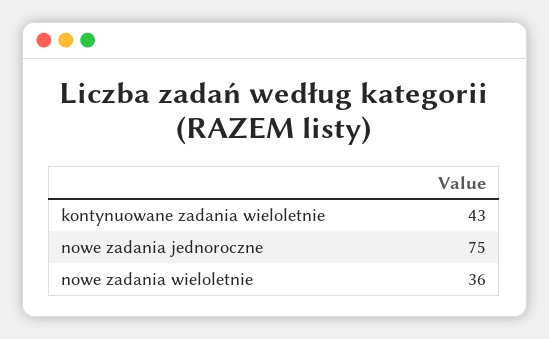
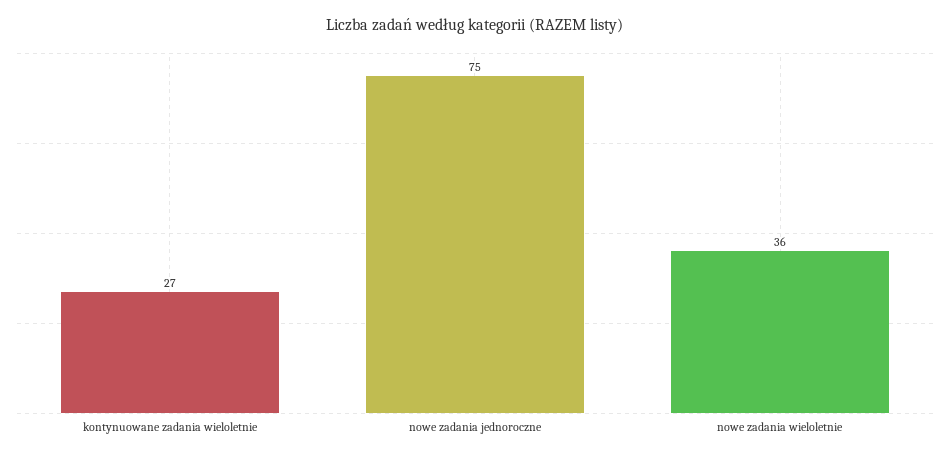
kontynuowane zadania wieloletnie: 43 -> 27

